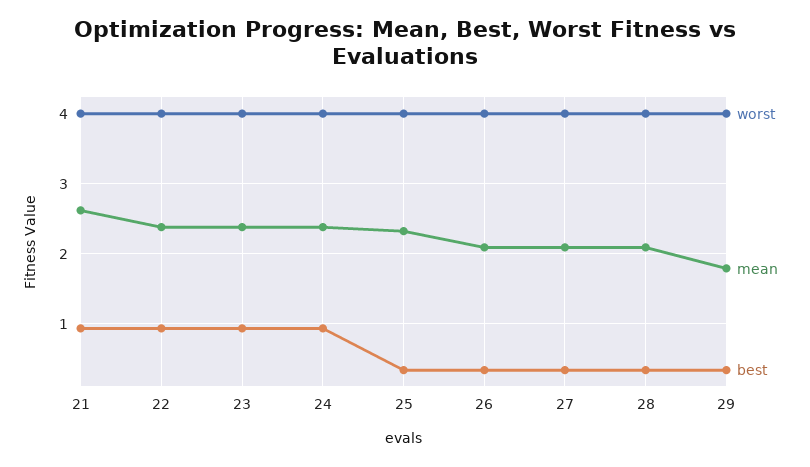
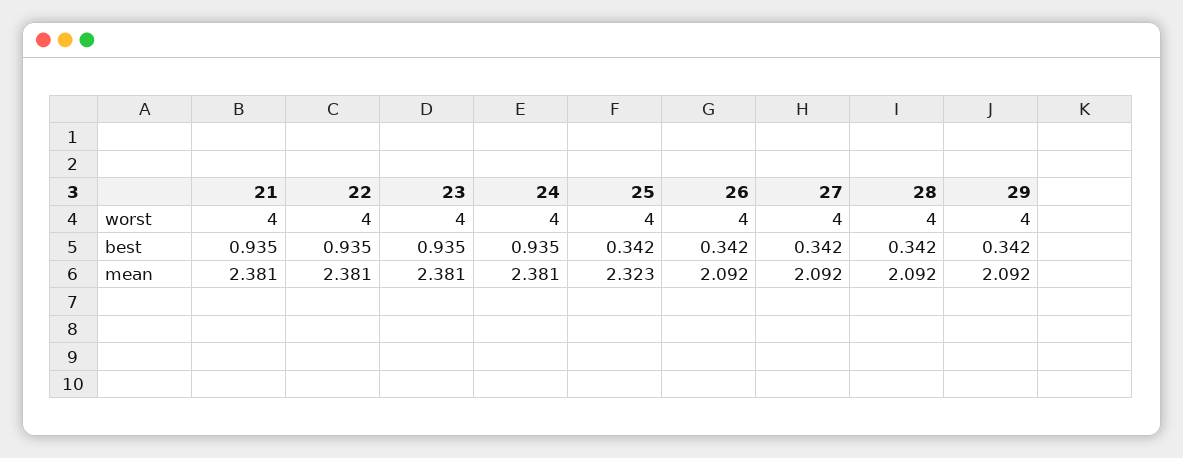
mean, 21: 2.6 -> 2.381
mean, 29: 1.8 -> 2.092

